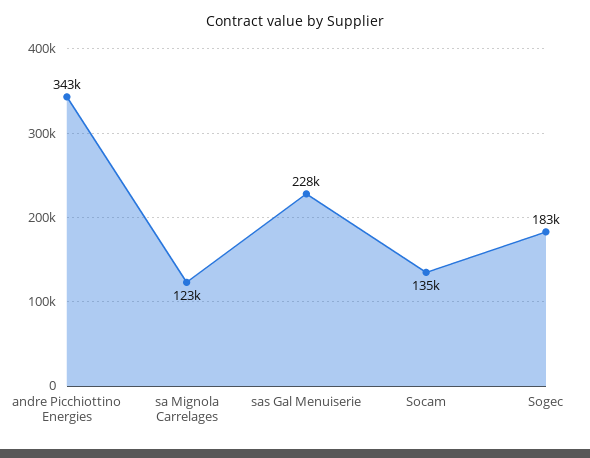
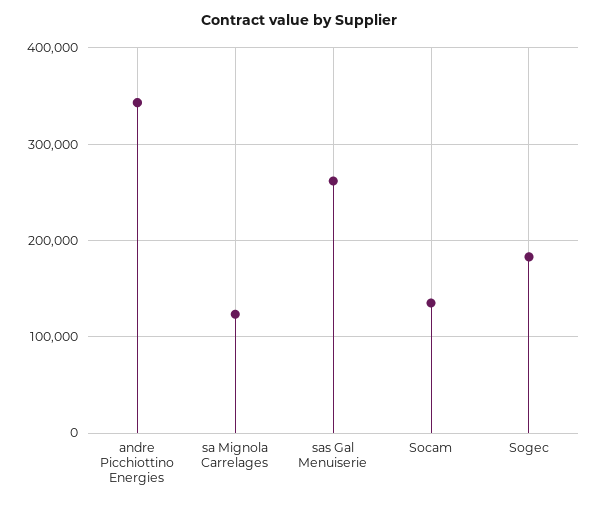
sas Gal Menuiserie: 228000 -> 260000

